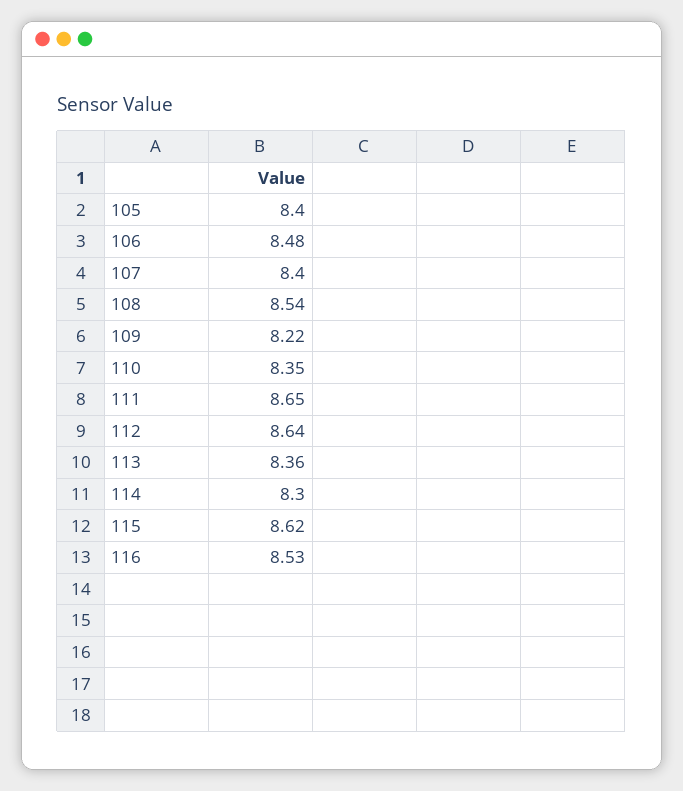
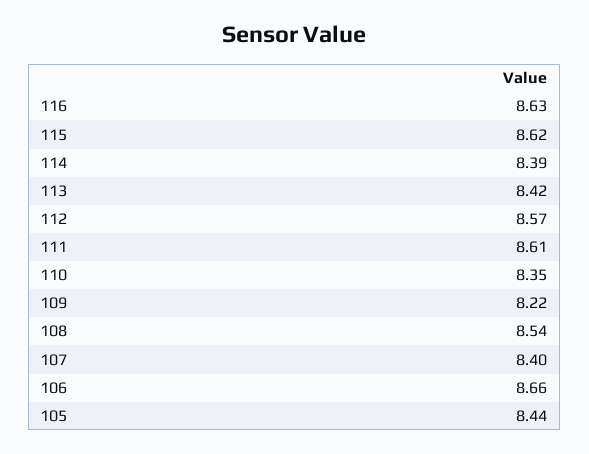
105: 8.4 -> 8.44
106: 8.48 -> 8.66
111: 8.65 -> 8.61
112: 8.64 -> 8.57
113: 8.36 -> 8.42
114: 8.3 -> 8.39
116: 8.53 -> 8.63

